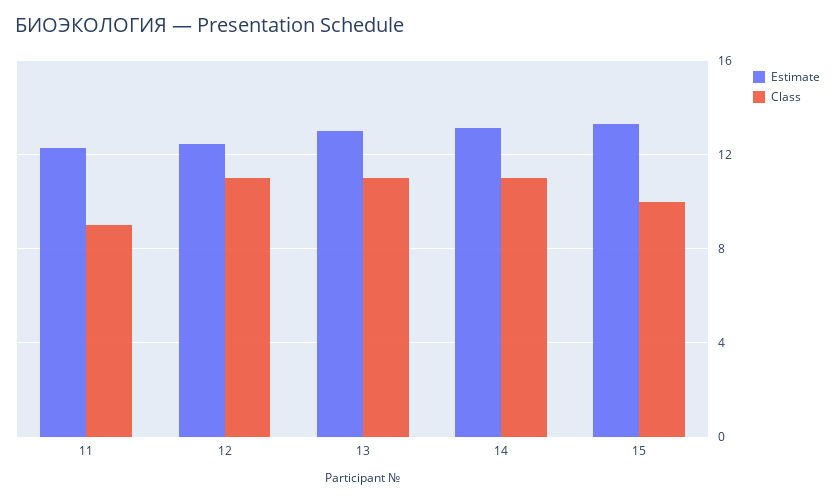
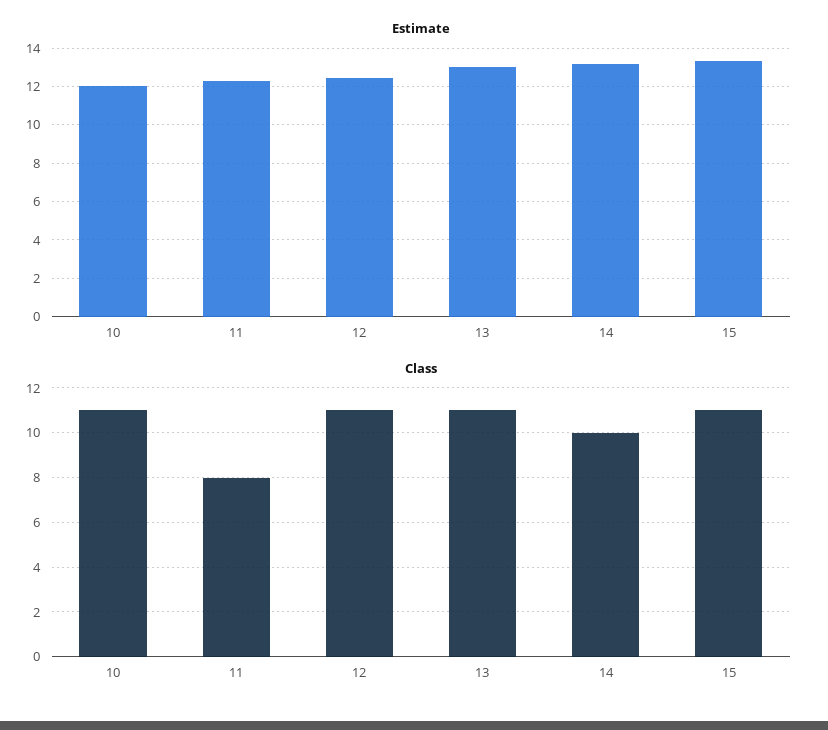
Class, 11: 9 -> 8
Class, 14: 11 -> 10
Class, 15: 10 -> 11
Estimate, 10: none -> 12
Class, 10: none -> 11

